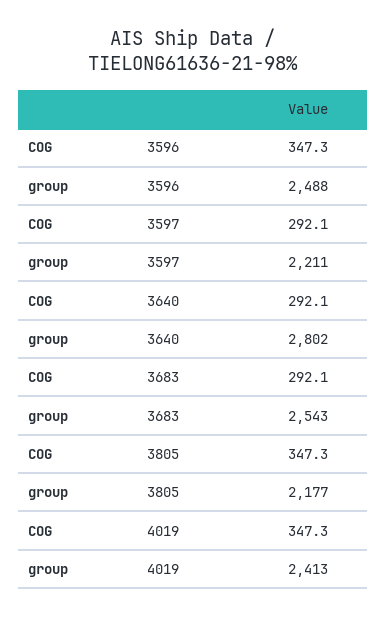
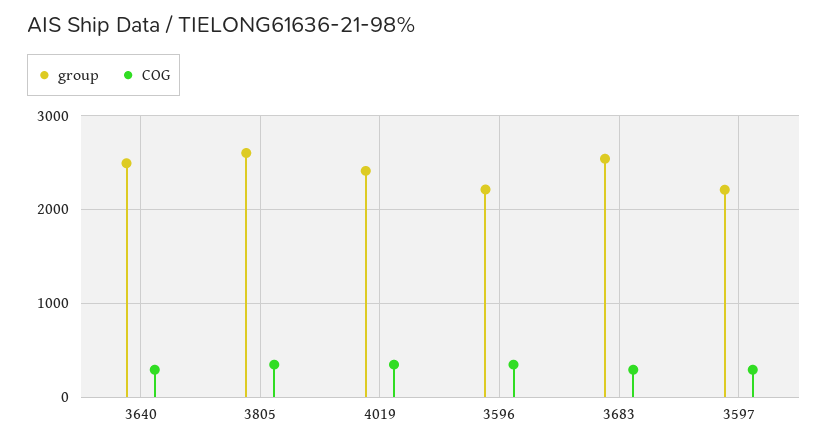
group, 3596: 2488 -> 2200
group, 3640: 2802 -> 2500
group, 3805: 2177 -> 2600

